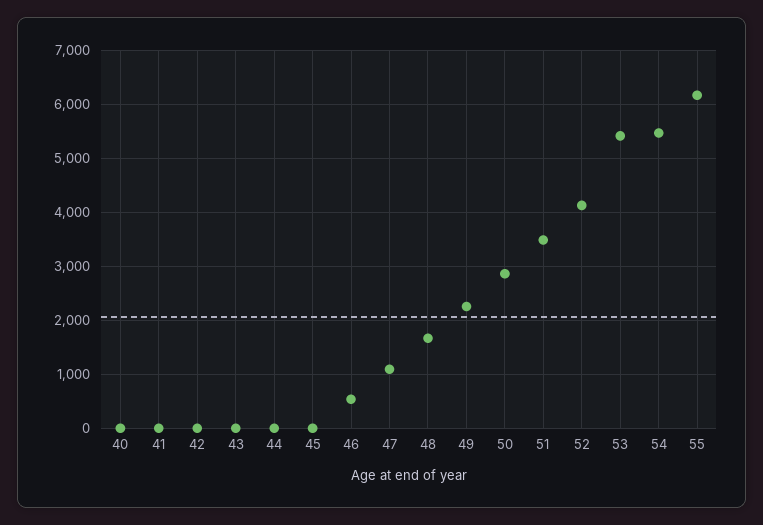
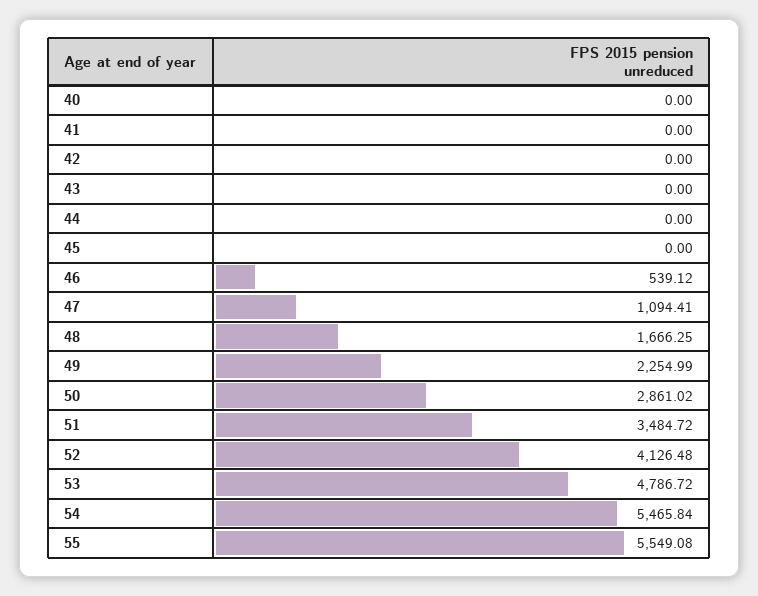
53: 5400 -> 4786.72
55: 6200 -> 5549.08

